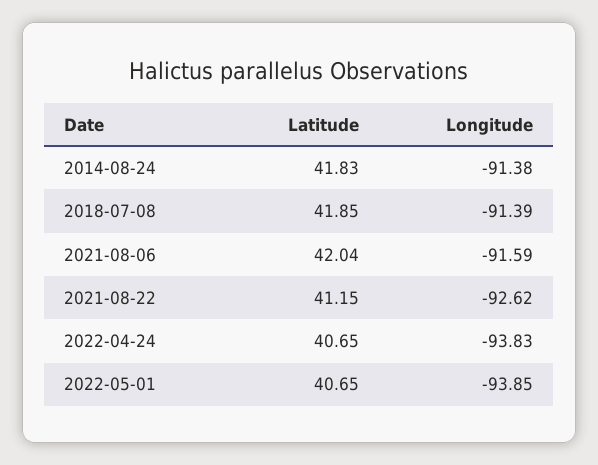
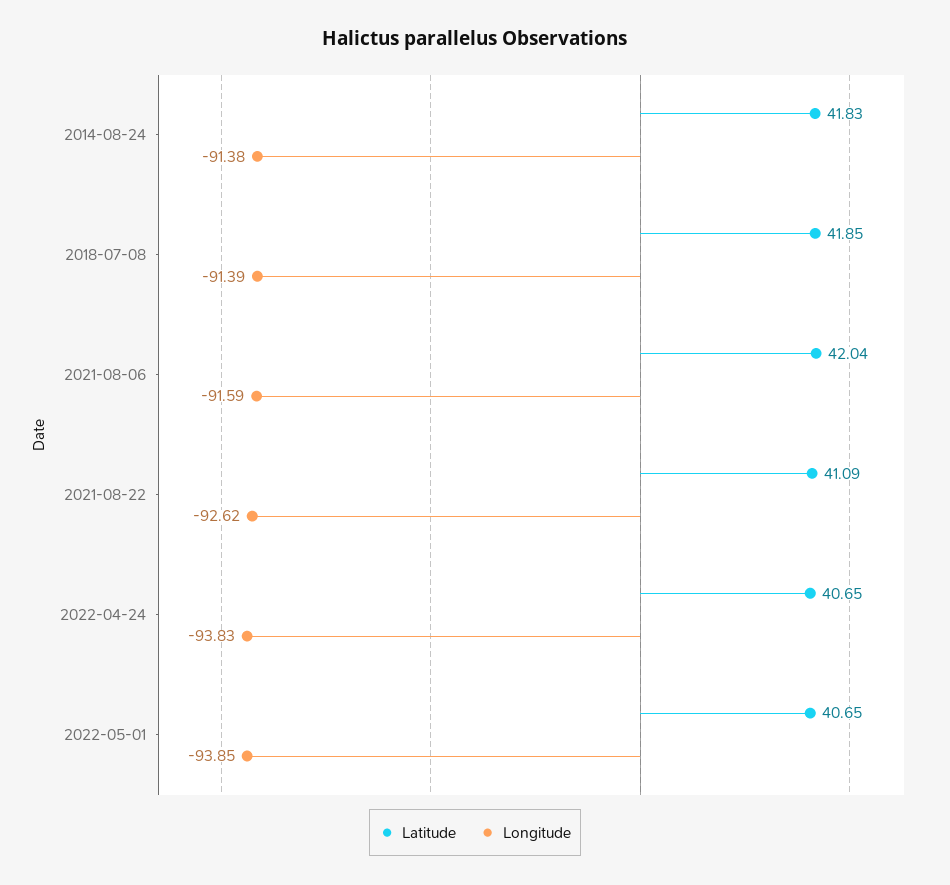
Latitude, 2021-08-22: 41.15 -> 41.09

